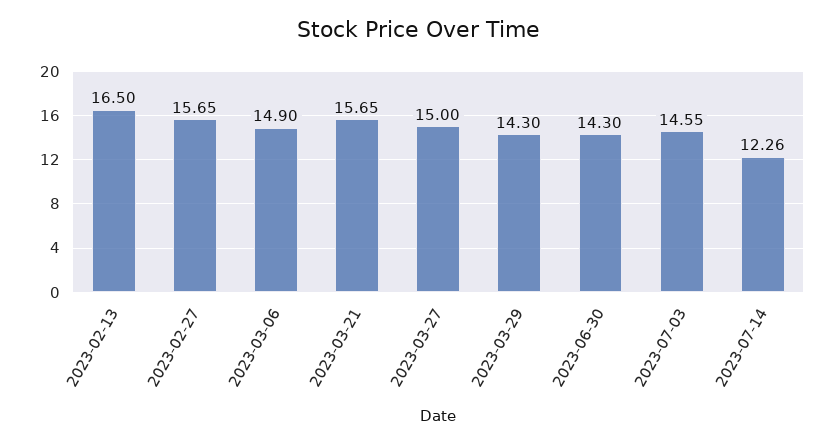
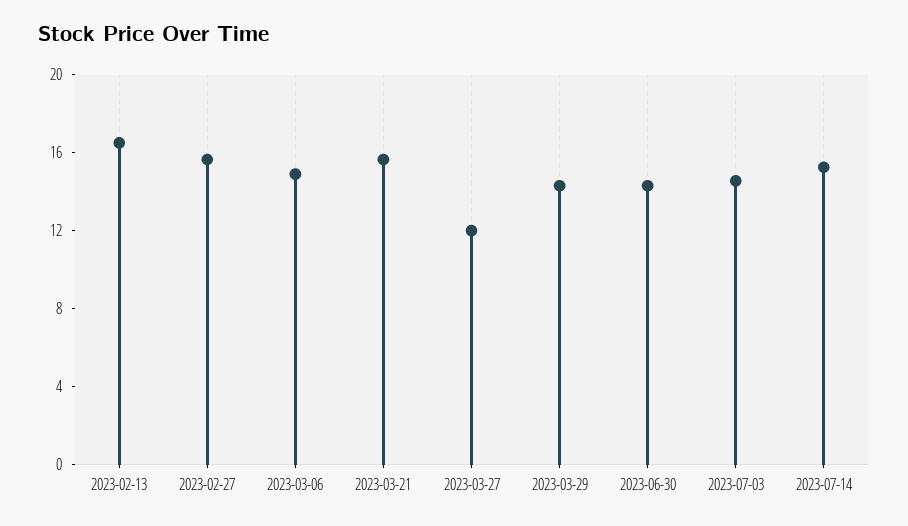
2023-03-27: 15 -> 12
2023-07-14: 12.26 -> 15

